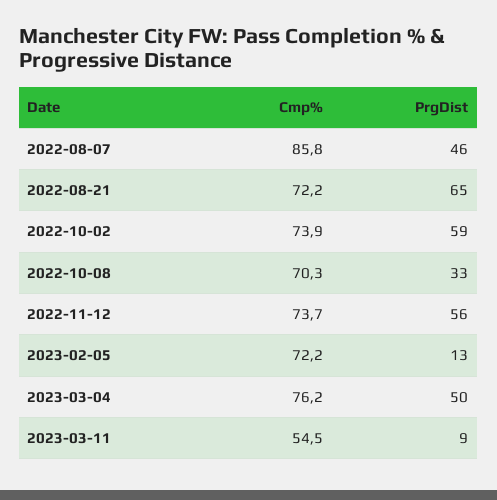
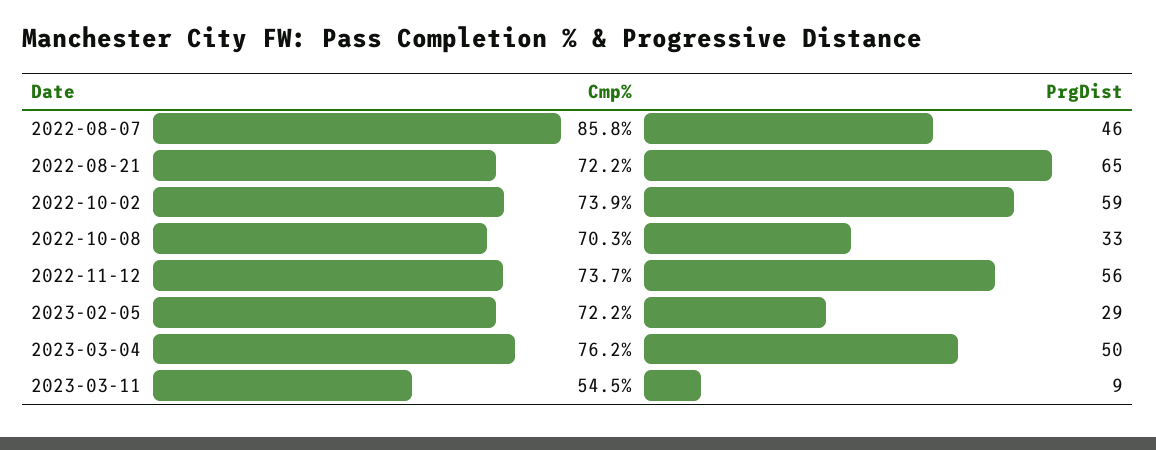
PrgDist, 2023-02-05: 13 -> 29

